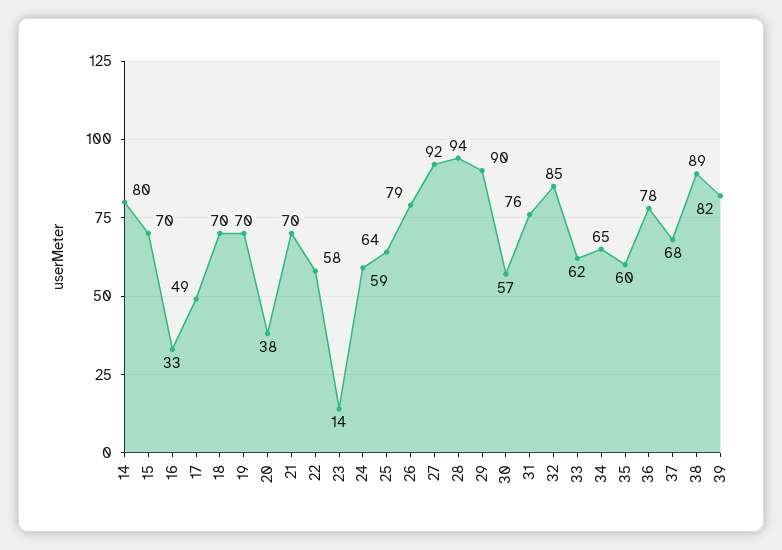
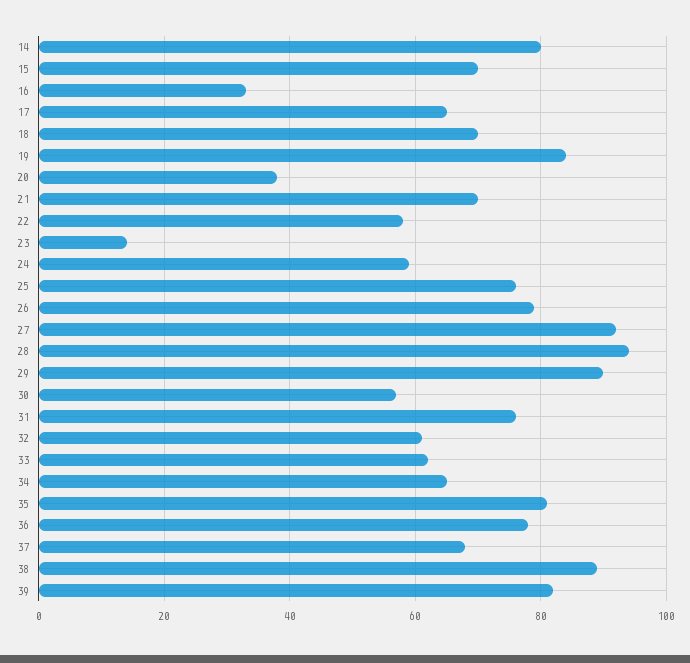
17: 49 -> 65
19: 70 -> 85
25: 64 -> 75
32: 85 -> 60
35: 60 -> 80

